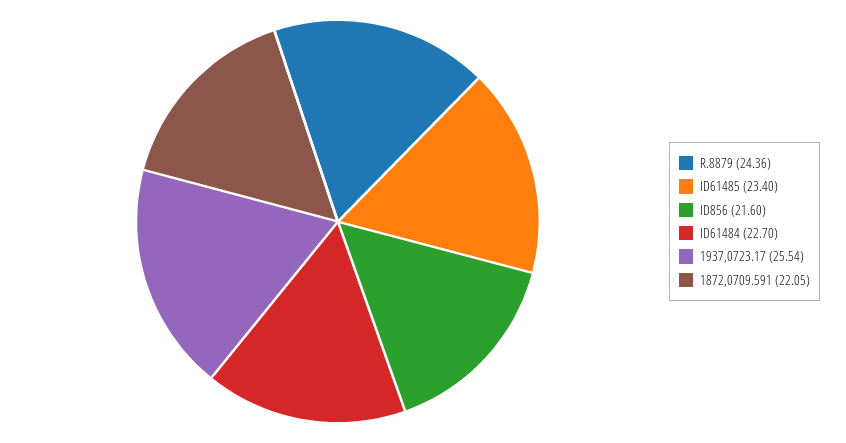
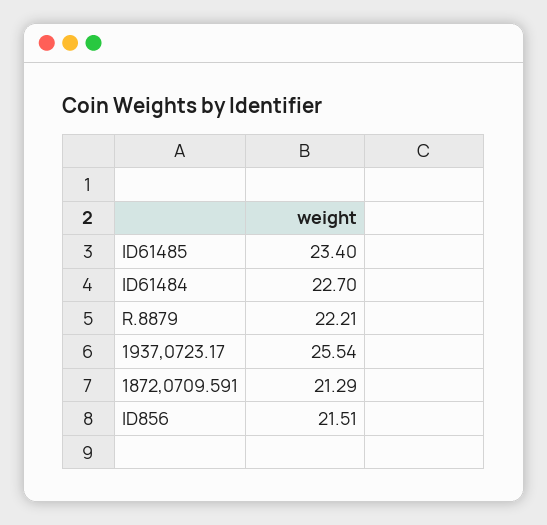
R.8879: 24.36 -> 22.21
ID856: 21.6 -> 21.51
1872,0709.591: 22.05 -> 21.29

